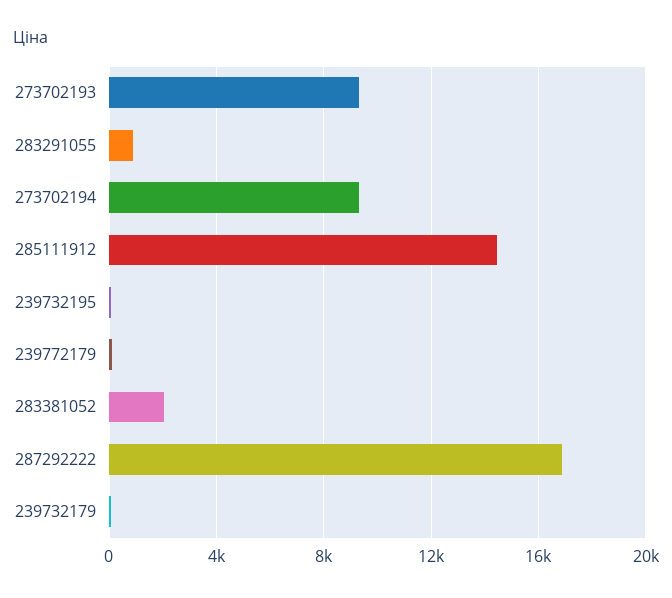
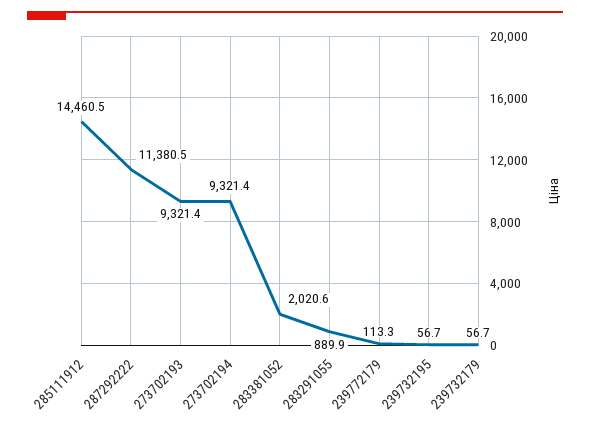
287292222: 17000 -> 11380.5

